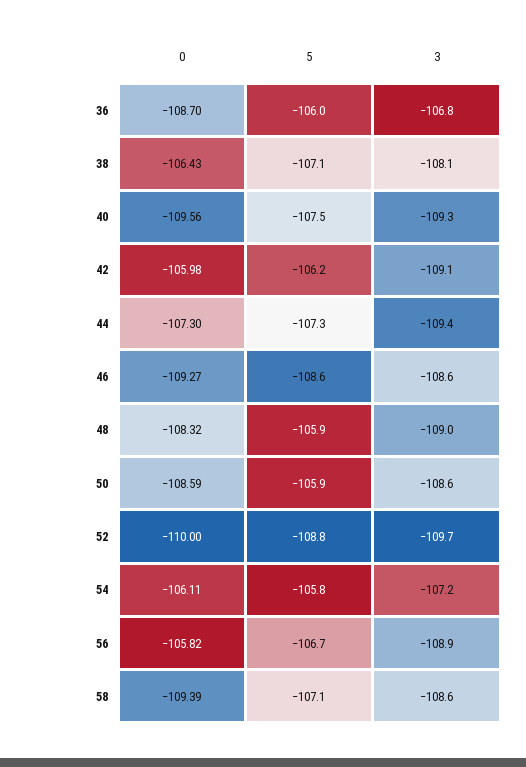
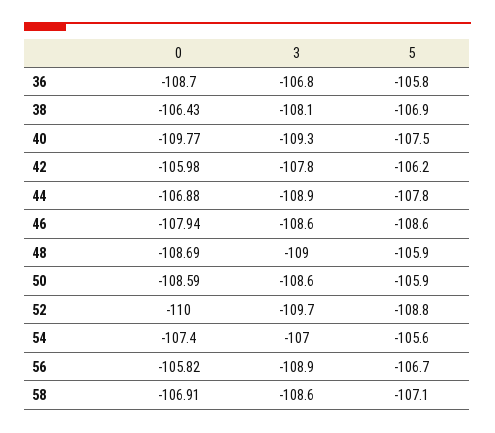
5, 36: -106 -> -105.8
5, 38: -107.1 -> -106.9
0, 40: -109.56 -> -109.77
3, 42: -109.1 -> -107.8
0, 44: -107.3 -> -106.88
5, 44: -107.3 -> -107.8
3, 44: -109.4 -> -108.9
0, 46: -109.27 -> -107.94
0, 48: -108.32 -> -108.69
0, 54: -106.11 -> -107.4
5, 54: -105.8 -> -105.6
3, 54: -107.2 -> -107
0, 58: -109.39 -> -106.91

